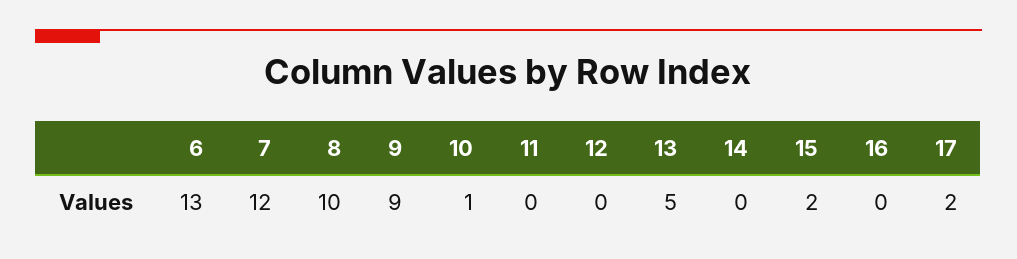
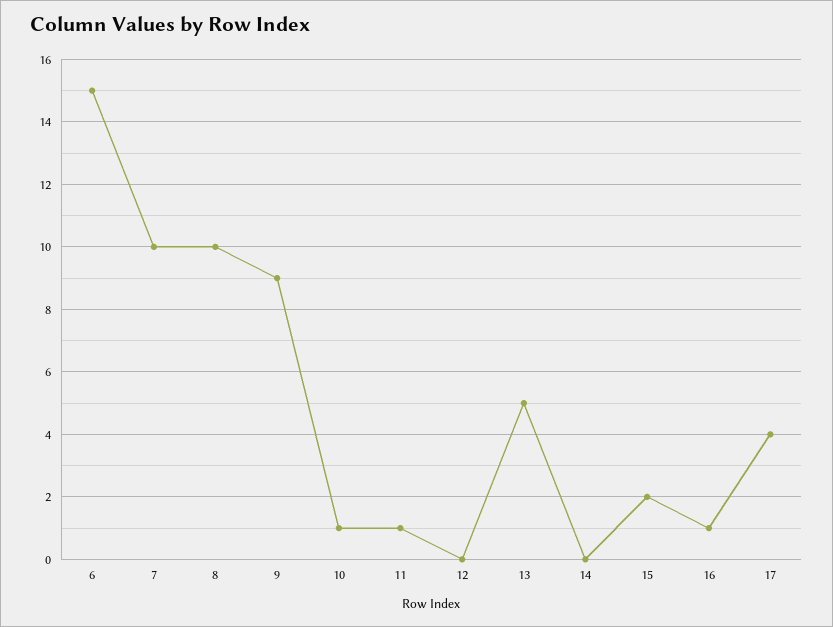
6: 13 -> 15
7: 12 -> 10
11: 0 -> 1
16: 0 -> 1
17: 2 -> 4

